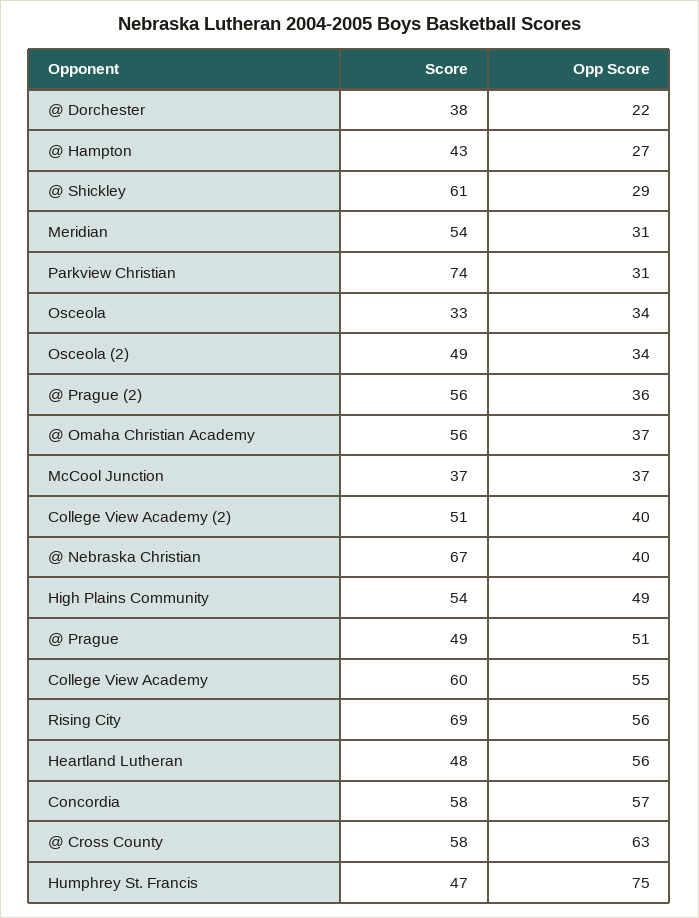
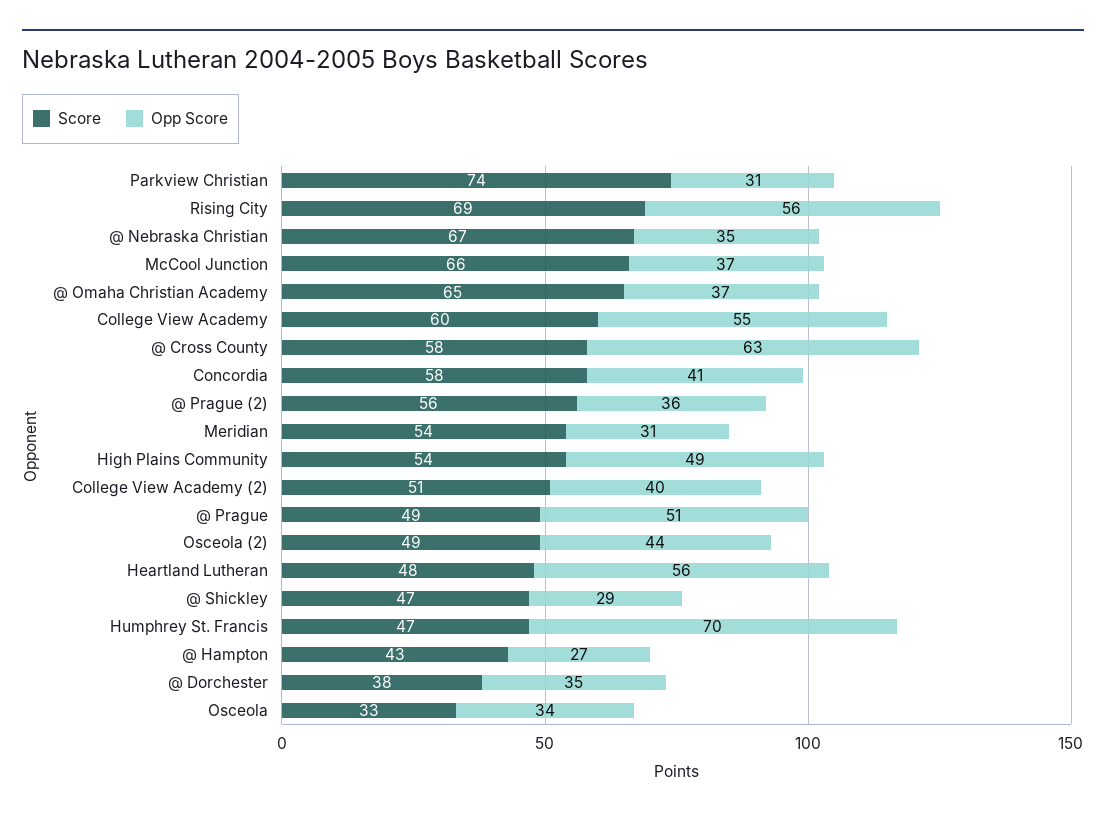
Opp Score, @ Dorchester: 22 -> 35
Score, @ Shickley: 61 -> 47
Opp Score, Osceola (2): 34 -> 44
Score, @ Omaha Christian Academy: 56 -> 65
Score, McCool Junction: 37 -> 66
Opp Score, @ Nebraska Christian: 40 -> 35
Opp Score, Concordia: 57 -> 41
Opp Score, Humphrey St. Francis: 75 -> 70

